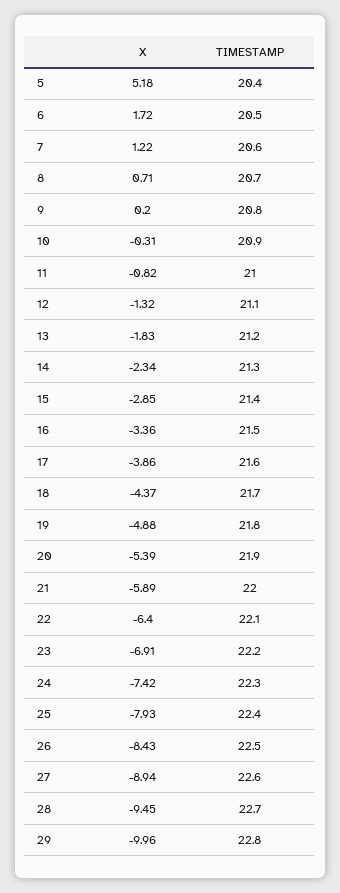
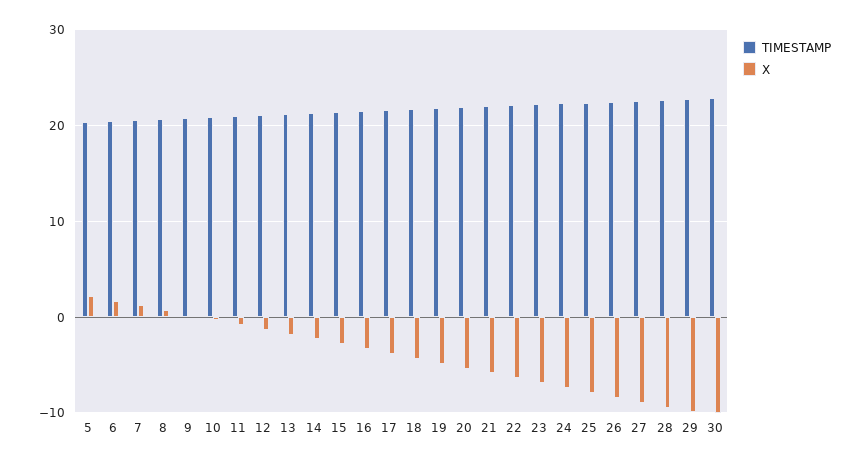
X, 5: 5.18 -> 2
TIMESTAMP, 30: none -> 23
X, 30: none -> -10

